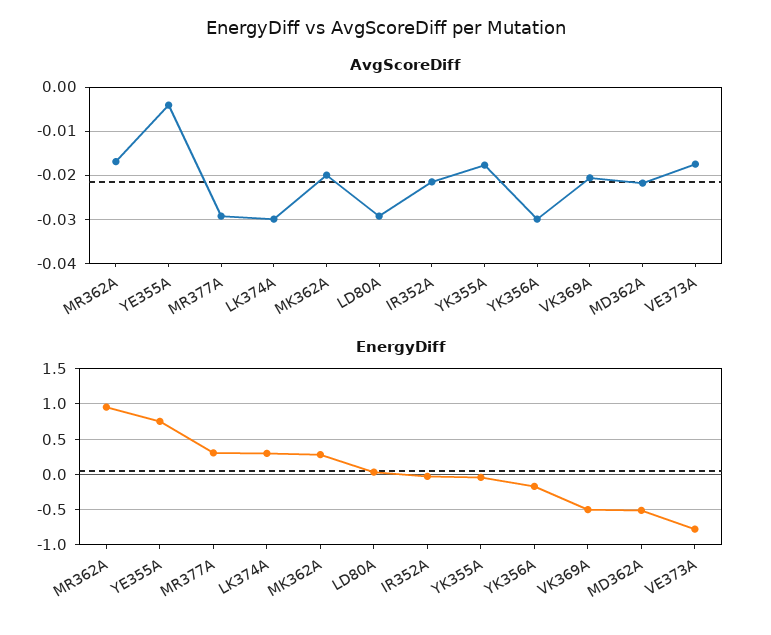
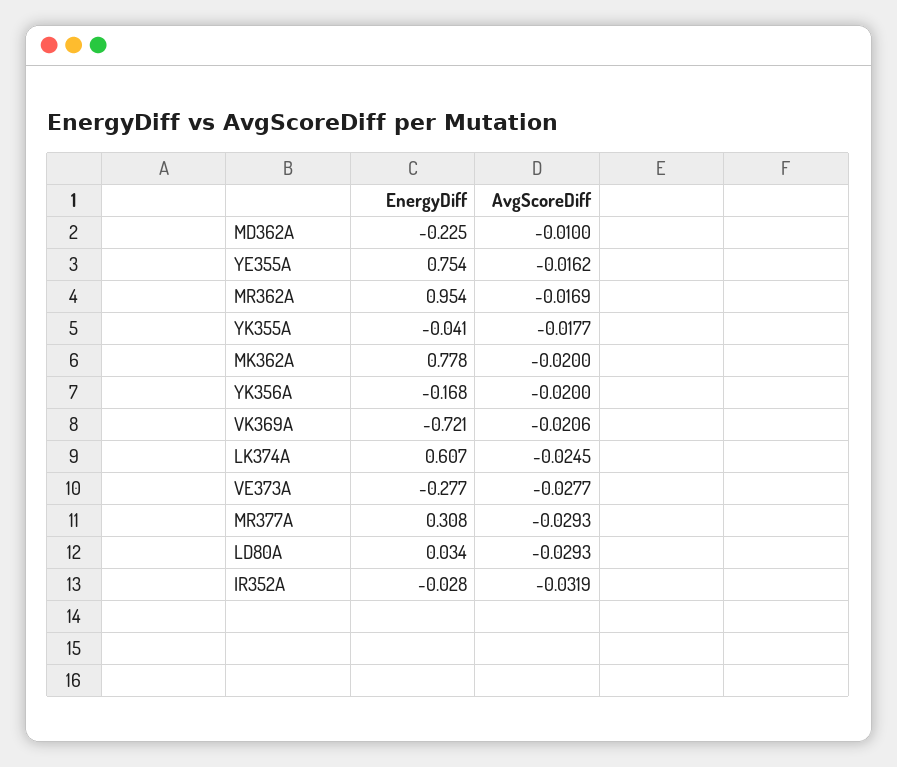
AvgScoreDiff, YE355A: -0.004 -> -0.0162
AvgScoreDiff, LK374A: -0.03 -> -0.0245
AvgScoreDiff, IR352A: -0.022 -> -0.0319
AvgScoreDiff, YK356A: -0.03 -> -0.02
AvgScoreDiff, MD362A: -0.022 -> -0.01
AvgScoreDiff, VE373A: -0.018 -> -0.0277
EnergyDiff, LK374A: 0.3 -> 0.607
EnergyDiff, MK362A: 0.3 -> 0.778
EnergyDiff, VK369A: -0.5 -> -0.721
EnergyDiff, MD362A: -0.5 -> -0.225
EnergyDiff, VE373A: -0.8 -> -0.277

